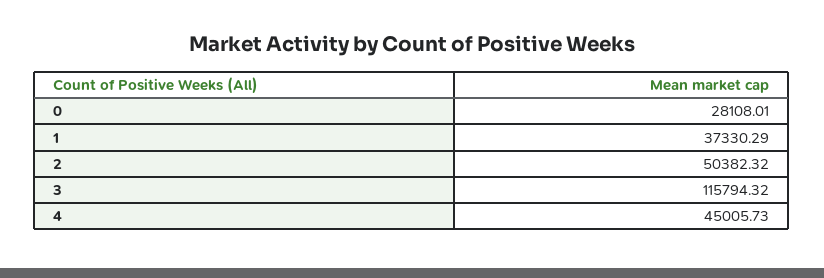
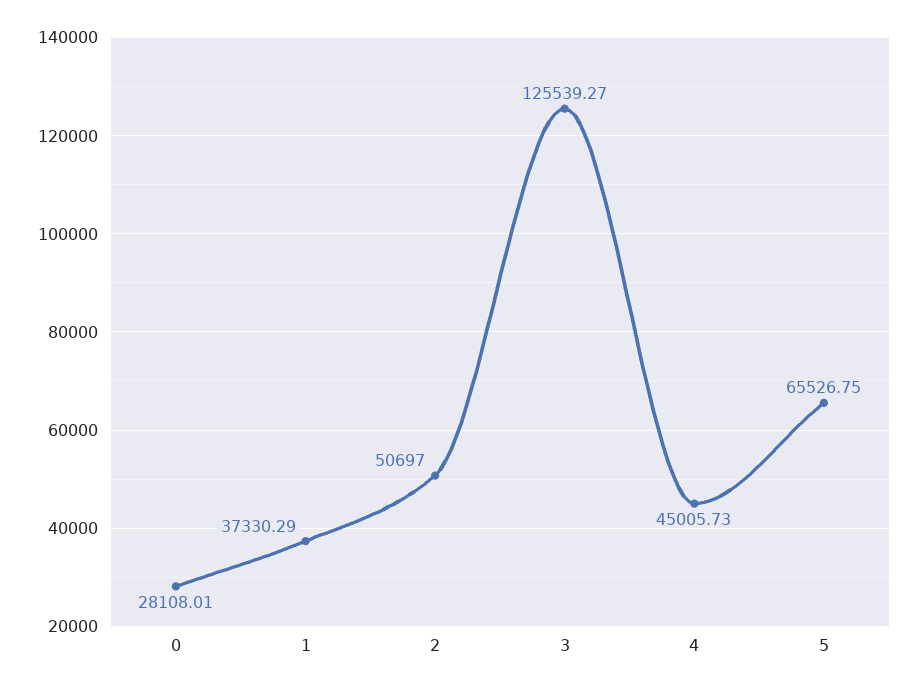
2: 50382.32 -> 50697
3: 115794.32 -> 125539.27
5: none -> 65526.75

